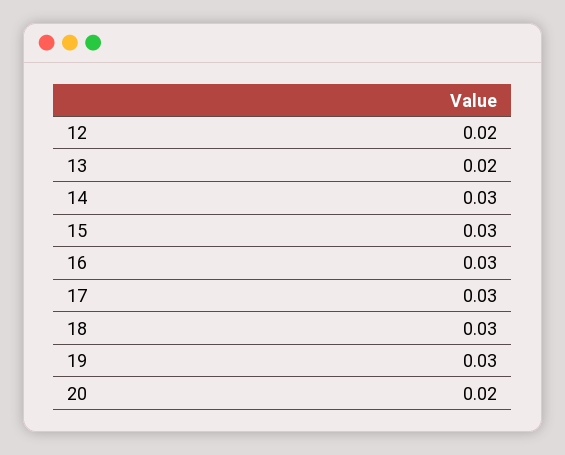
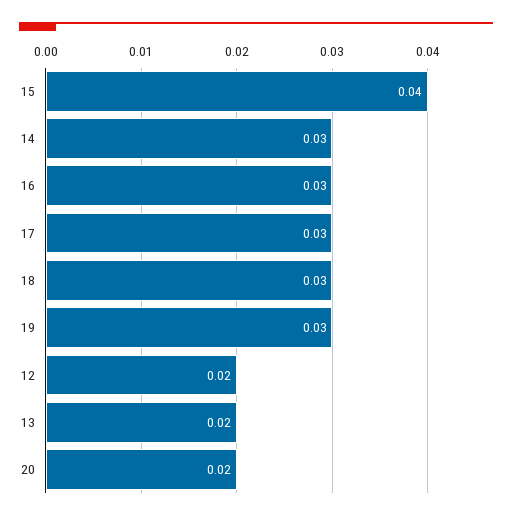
15: 0.03 -> 0.04

